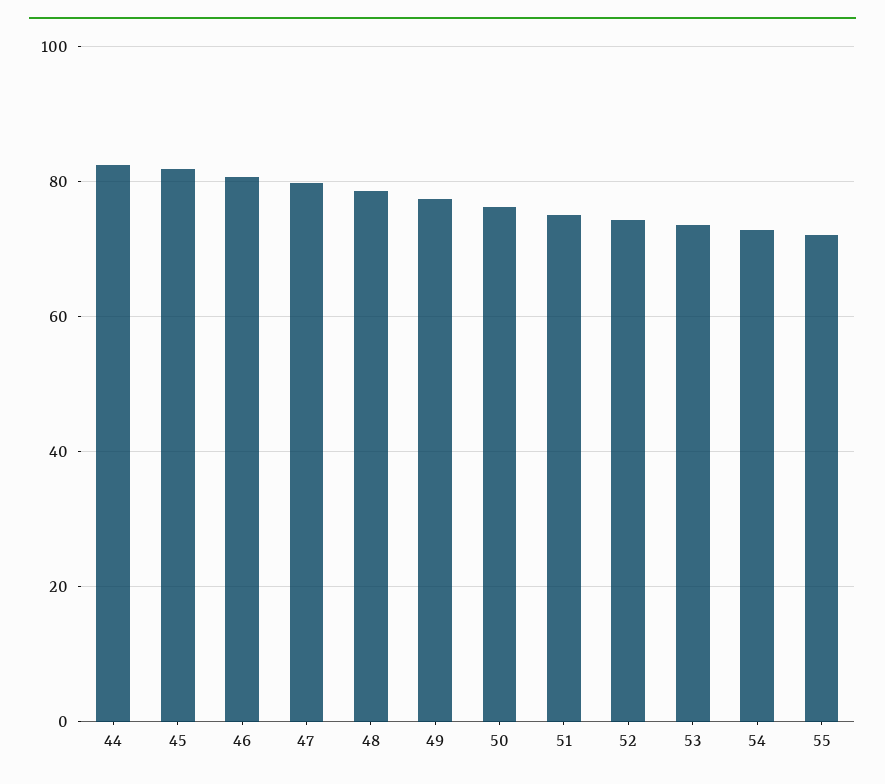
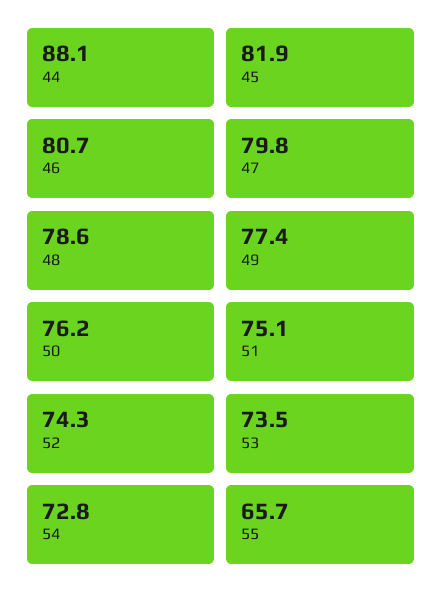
44: 82 -> 88.1
55: 72 -> 65.7

